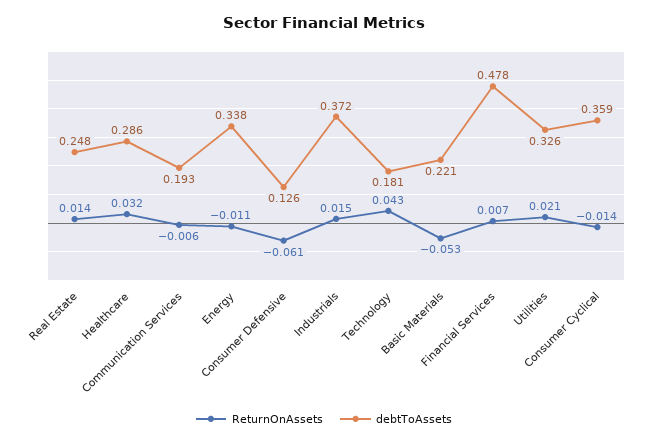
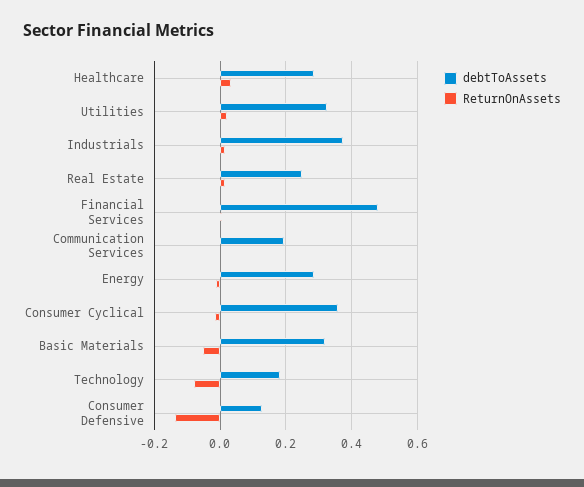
debtToAssets, Energy: 0.338 -> 0.28
ReturnOnAssets, Consumer Defensive: -0.061 -> -0.14
ReturnOnAssets, Technology: 0.043 -> -0.08
debtToAssets, Basic Materials: 0.221 -> 0.32

